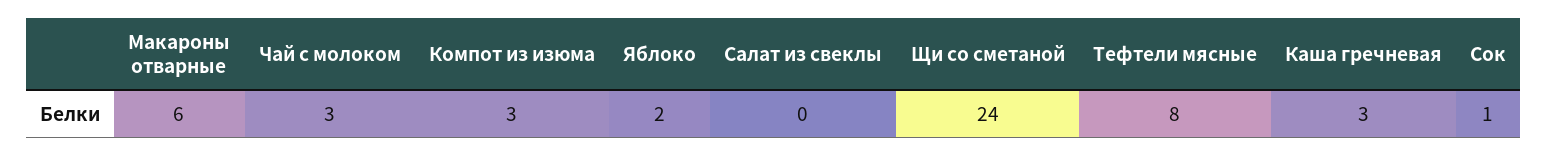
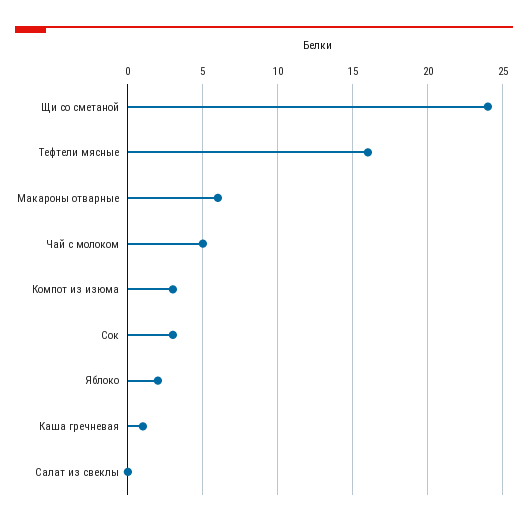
Чай с молоком: 3 -> 5
Тефтели мясные: 8 -> 16
Каша гречневая: 3 -> 1
Сок: 1 -> 3

